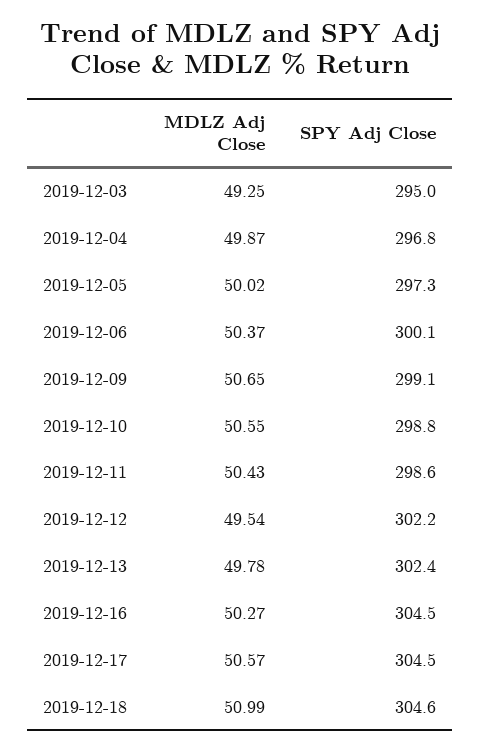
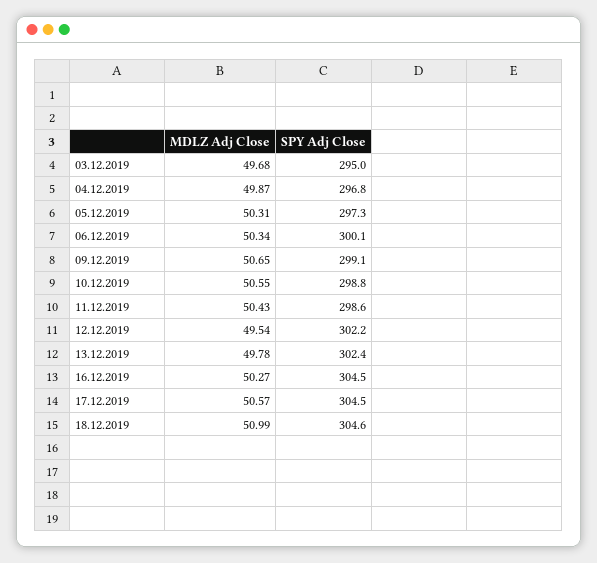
MDLZ Adj Close, 2019-12-03: 49.25 -> 49.68
MDLZ Adj Close, 2019-12-05: 50.02 -> 50.31
MDLZ Adj Close, 2019-12-06: 50.37 -> 50.34

